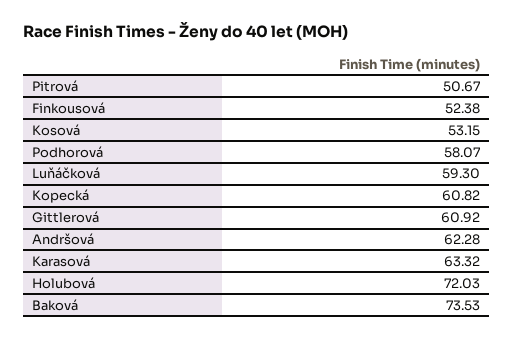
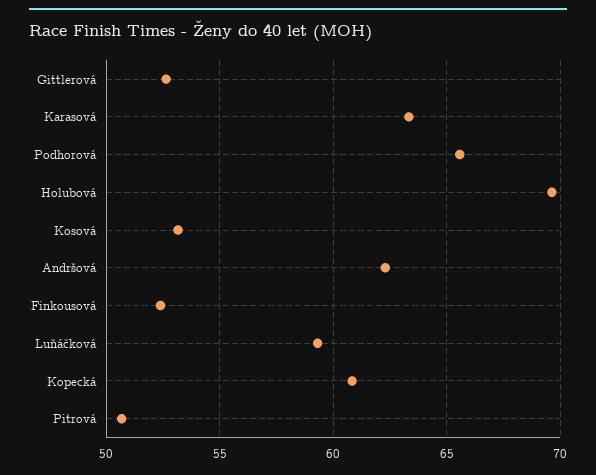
Podhorová: 58.07 -> 65.5
Gittlerová: 60.92 -> 52.5
Holubová: 72.03 -> 69.5
Baková: 73.53 -> none

